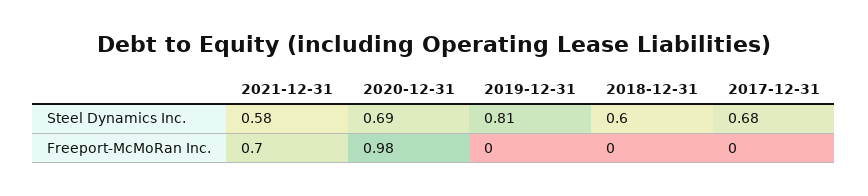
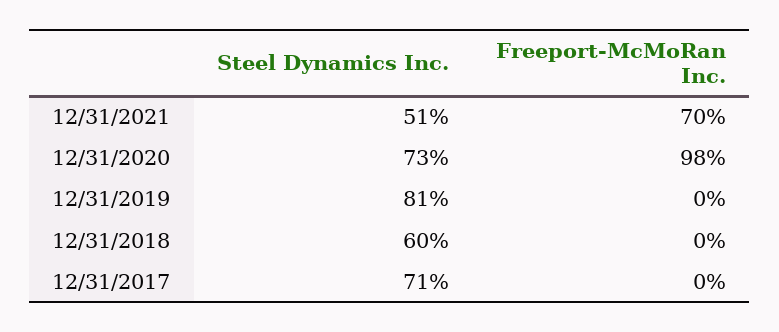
2021-12-31, Steel Dynamics Inc.: 0.58 -> 0.51
2020-12-31, Steel Dynamics Inc.: 0.69 -> 0.73
2017-12-31, Steel Dynamics Inc.: 0.68 -> 0.71

